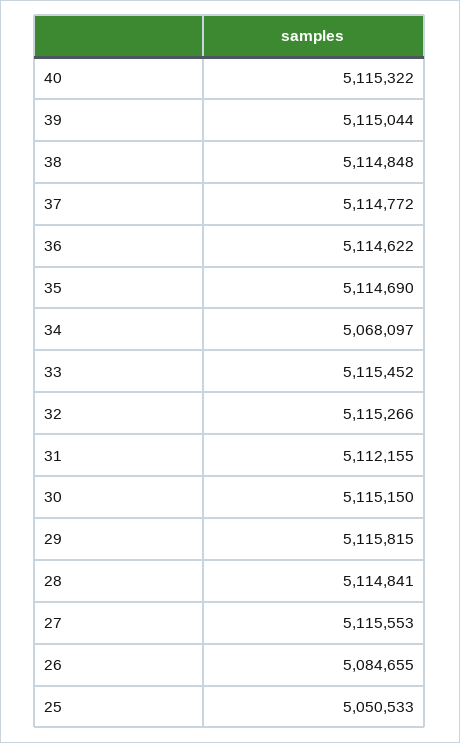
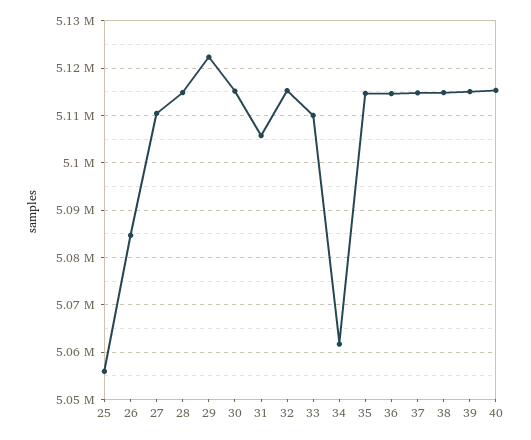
34: 5068097 -> 5062000
33: 5115452 -> 5110000
31: 5112155 -> 5106000
29: 5115815 -> 5122000
27: 5115553 -> 5110000
25: 5050533 -> 5056000

